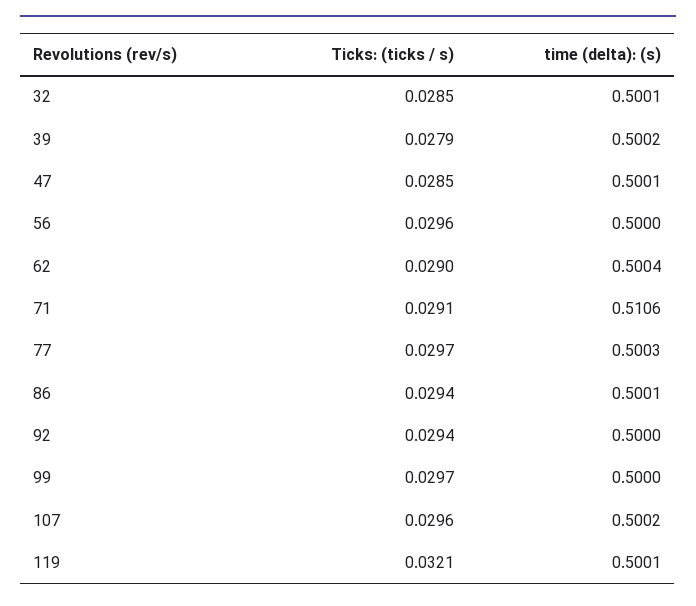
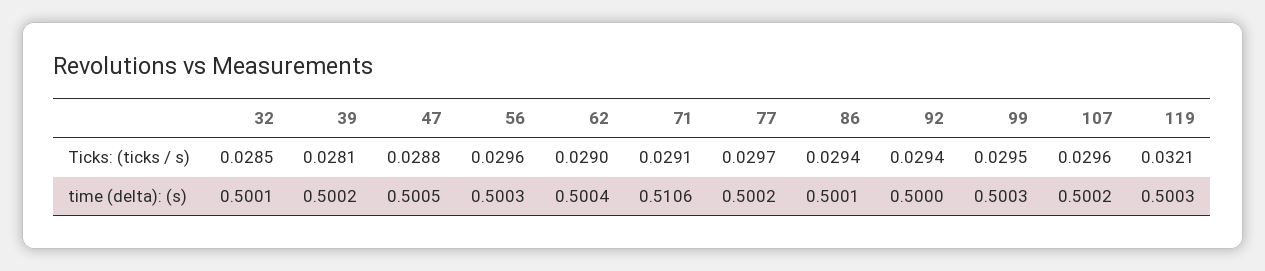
Ticks: (ticks / s), 39: 0.0279 -> 0.0281
Ticks: (ticks / s), 47: 0.0285 -> 0.0288
time (delta): (s), 47: 0.5001 -> 0.5005
time (delta): (s), 56: 0.5 -> 0.5003
time (delta): (s), 77: 0.5003 -> 0.5002
Ticks: (ticks / s), 99: 0.0297 -> 0.0295
time (delta): (s), 99: 0.5 -> 0.5003
time (delta): (s), 119: 0.5001 -> 0.5003

